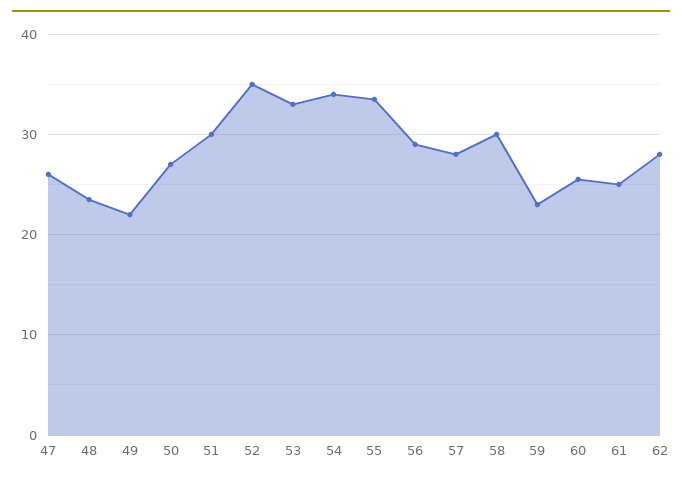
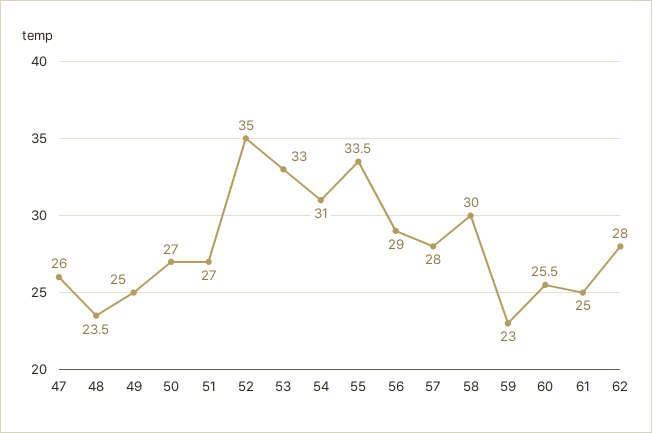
49: 22 -> 25
51: 30 -> 27
54: 34 -> 31

